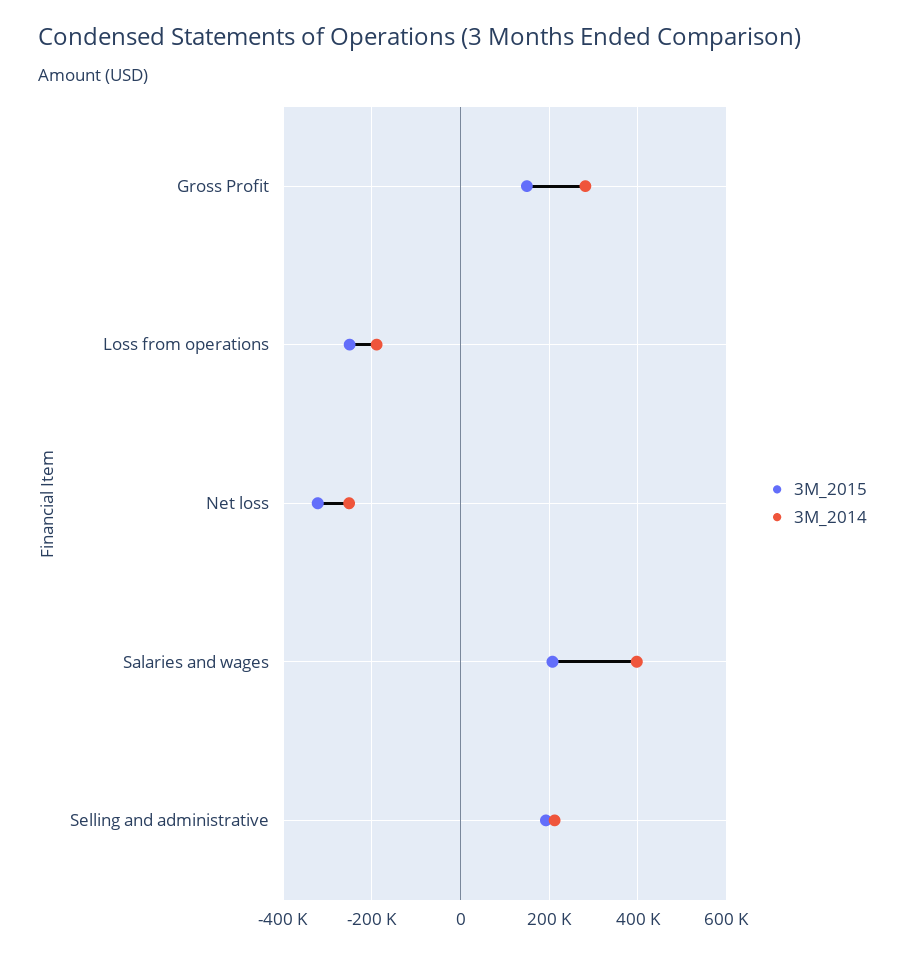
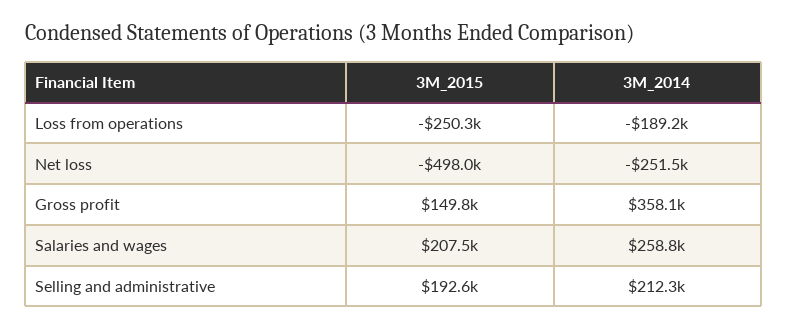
3M_2014, Gross Profit: 280000 -> 358100
3M_2015, Net loss: -320000 -> -498000
3M_2014, Salaries and wages: 400000 -> 258800

